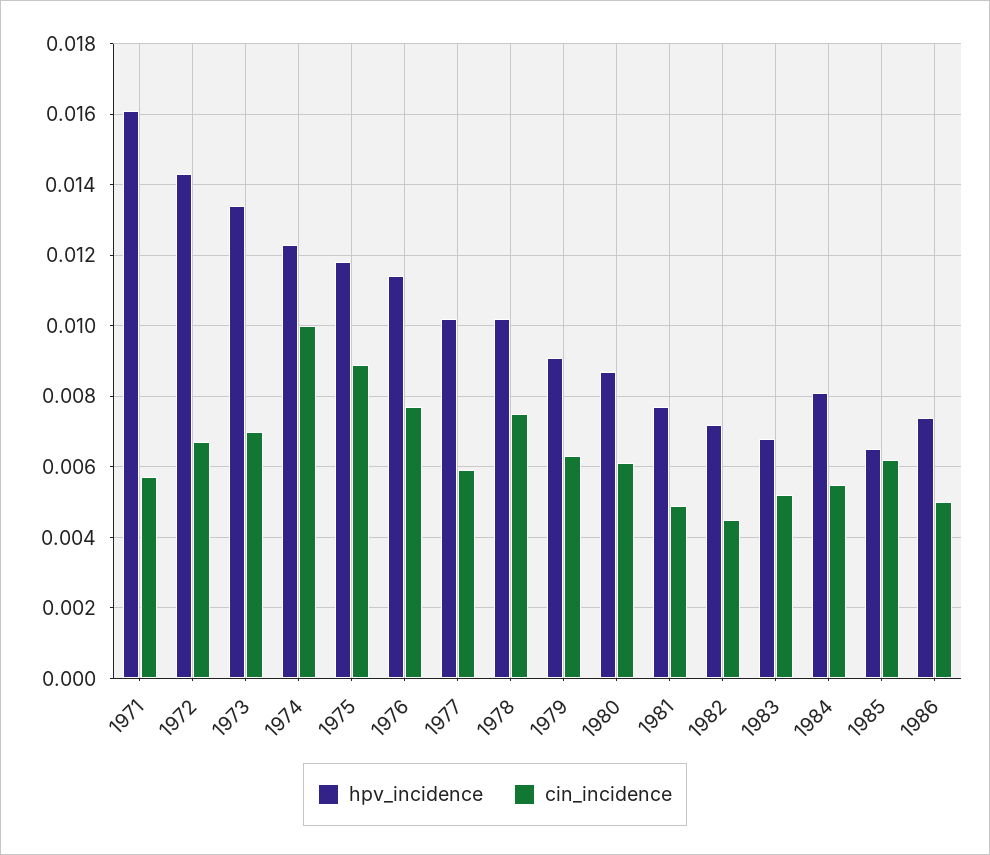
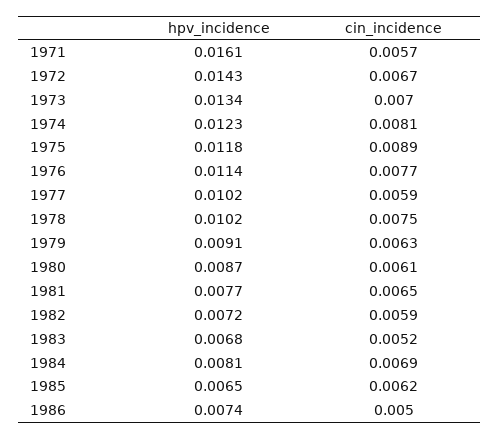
cin_incidence, 1974: 0.01 -> 0.0081
cin_incidence, 1981: 0.005 -> 0.0065
cin_incidence, 1982: 0.0045 -> 0.0059
cin_incidence, 1984: 0.0055 -> 0.0069

